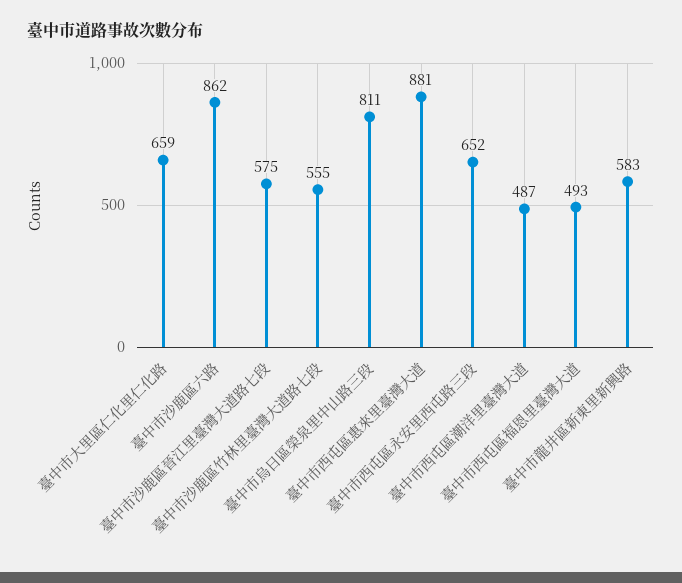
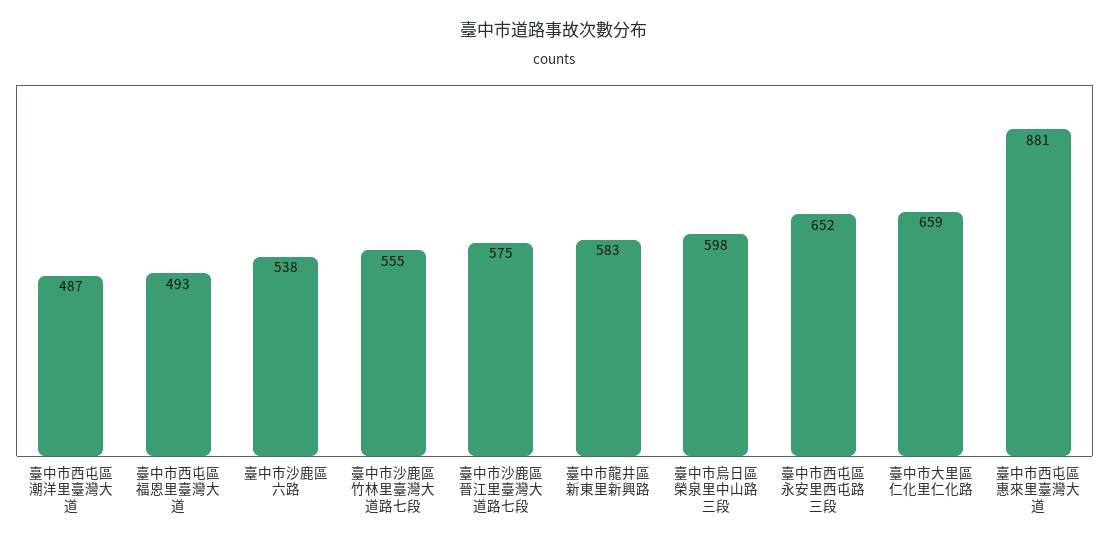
臺中市沙鹿區六路: 862 -> 538
臺中市烏日區榮泉里中山路三段: 811 -> 598

